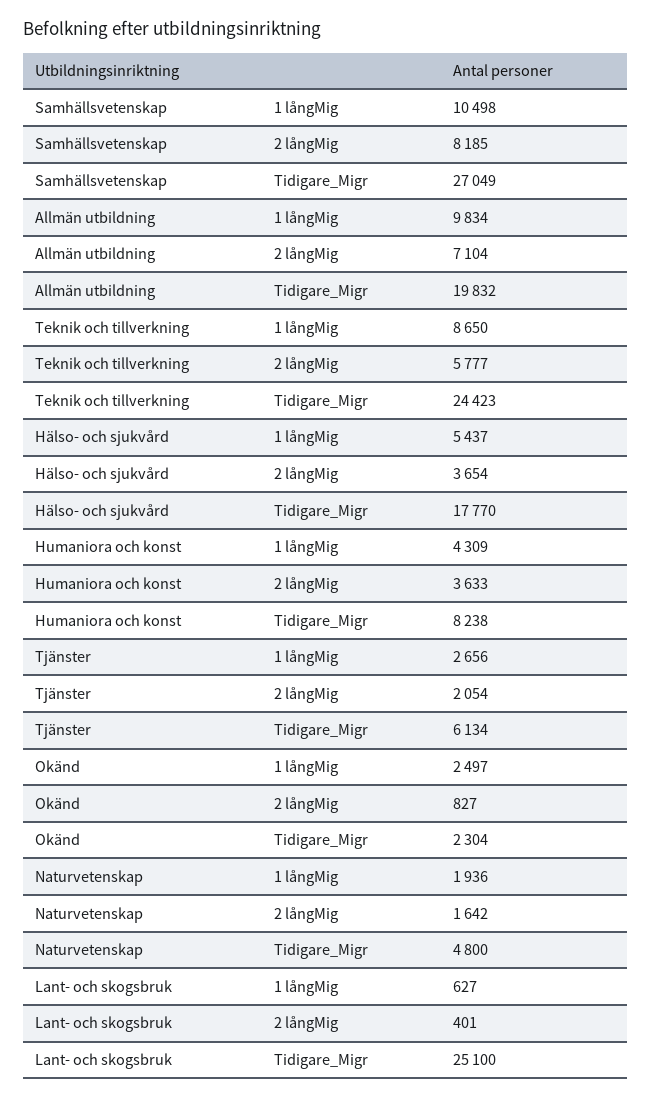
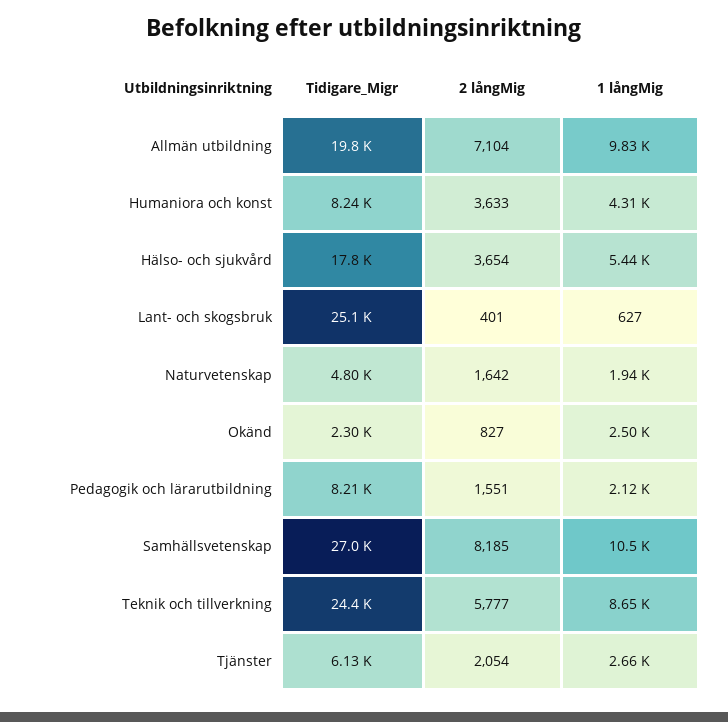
Pedagogik och lärarutbildning, Tidigare_Migr: none -> 8210
Pedagogik och lärarutbildning, 2 långMig: none -> 1551
Pedagogik och lärarutbildning, 1 långMig: none -> 2120

